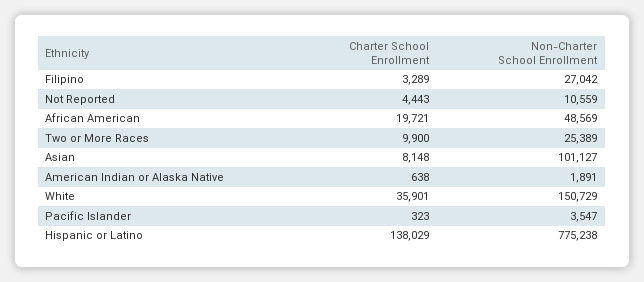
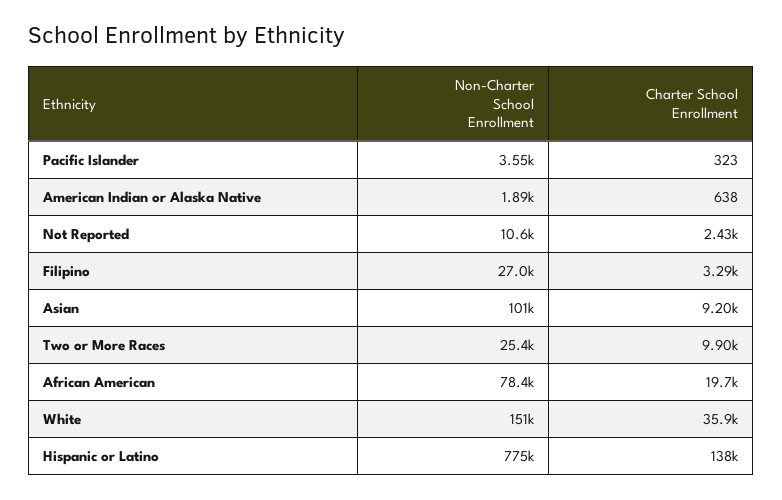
Charter School Enrollment, Not Reported: 4443 -> 2430
Non-Charter School Enrollment, African American: 48569 -> 78400
Charter School Enrollment, Asian: 8148 -> 9200

